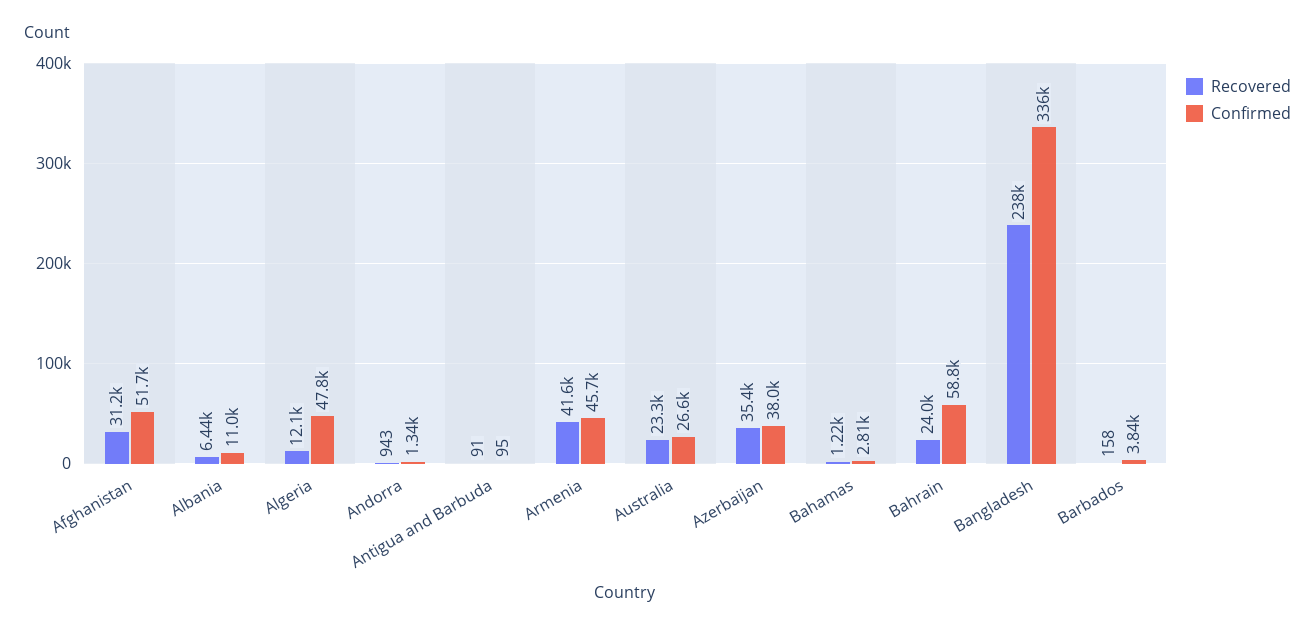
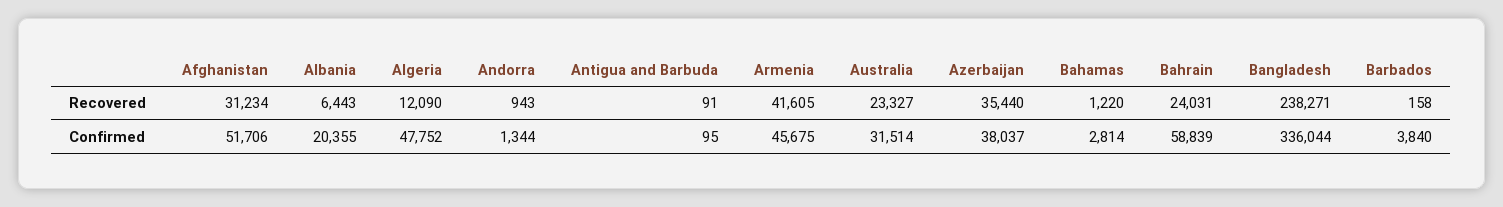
Confirmed, Albania: 11000 -> 20355
Confirmed, Australia: 26600 -> 31514

